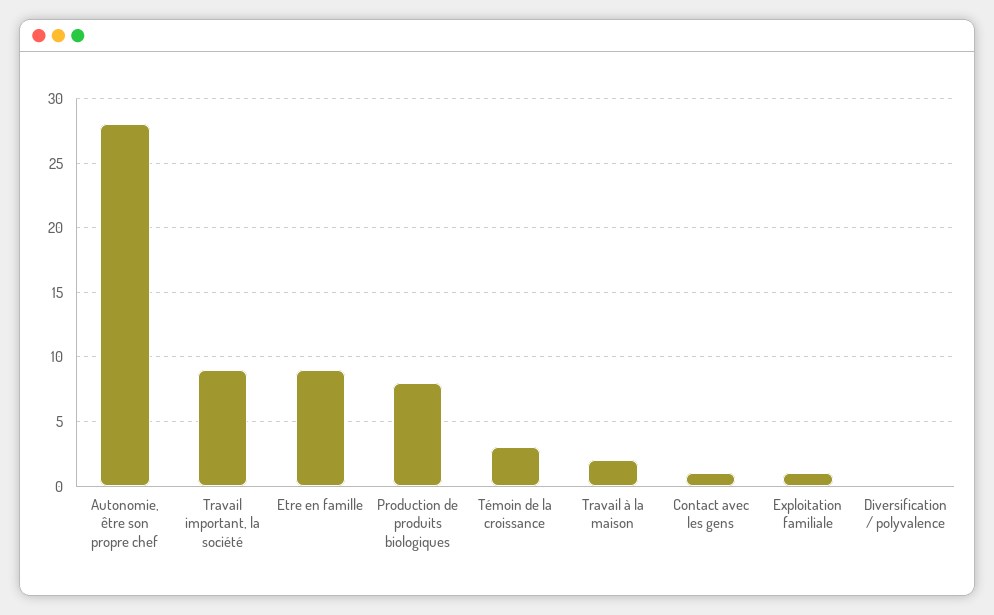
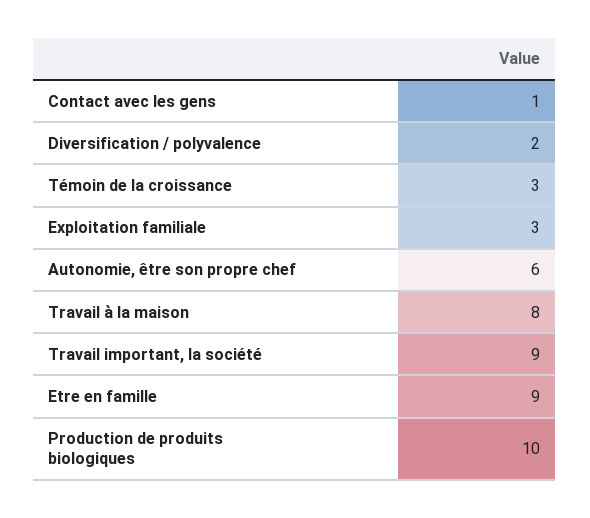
Autonomie, être son propre chef: 28 -> 6
Production de produits biologiques: 8 -> 10
Travail à la maison: 2 -> 8
Exploitation familiale: 1 -> 3
Diversification / polyvalence: 0 -> 2

